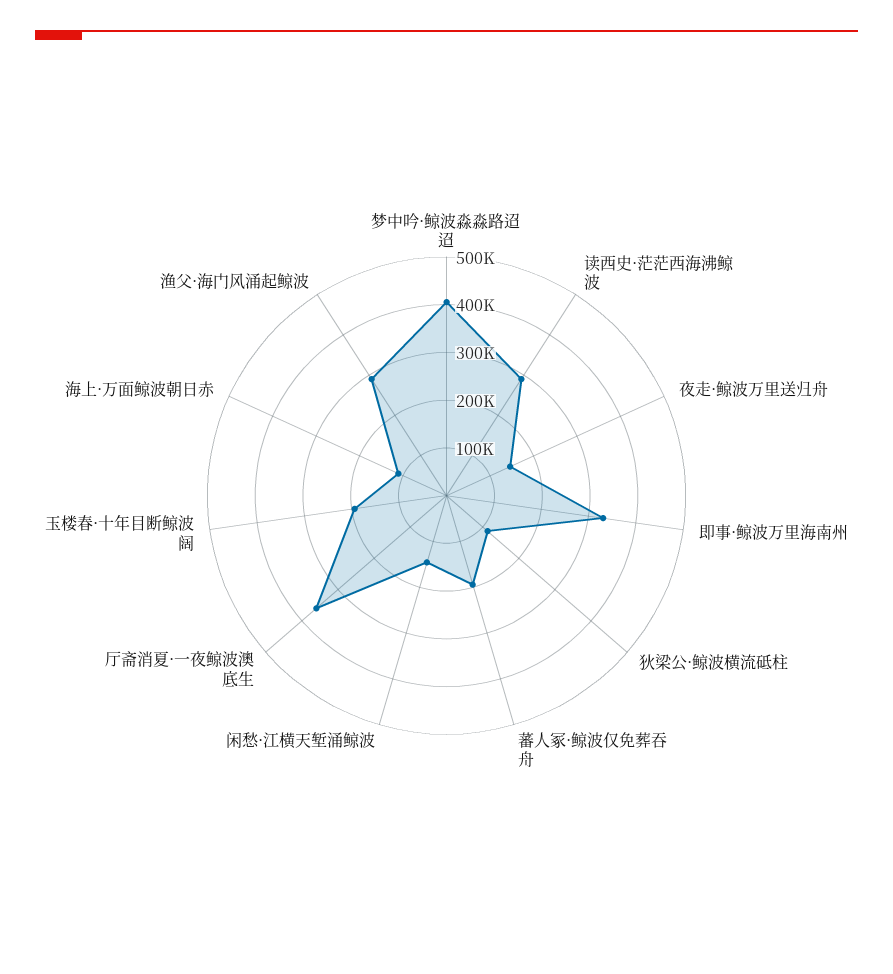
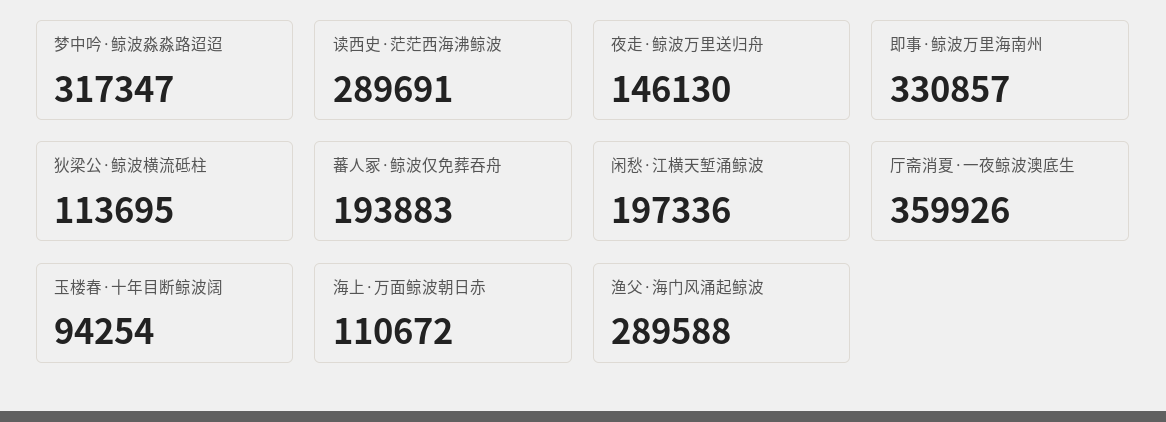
梦中吟·鲸波淼淼路迢迢: 400000 -> 317347
闲愁·江横天堑涌鲸波: 140000 -> 197336
玉楼春·十年目断鲸波阔: 200000 -> 94254

